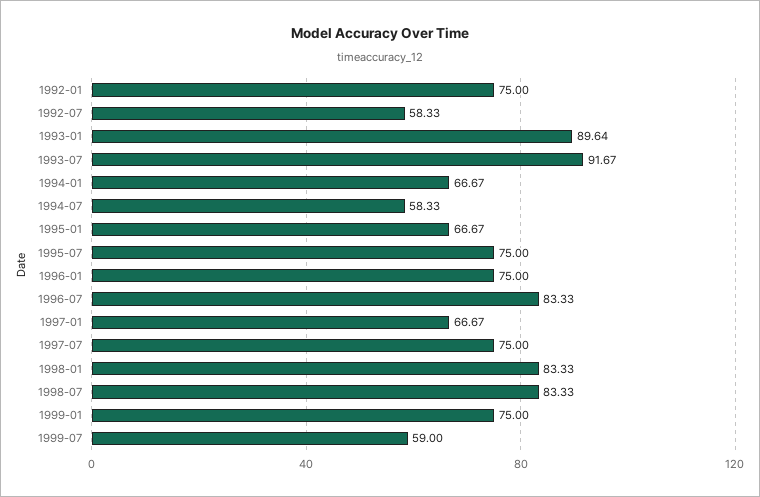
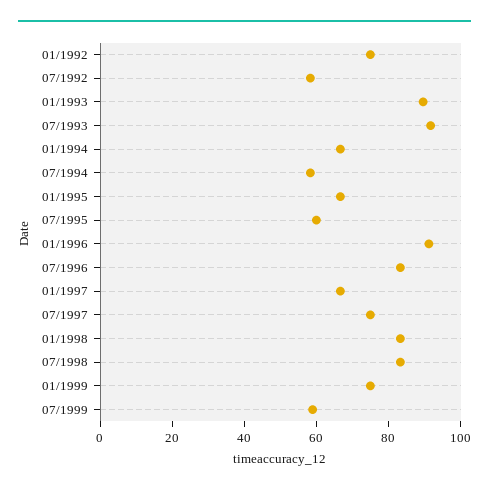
1995-07: 75 -> 60
1996-01: 75 -> 90

